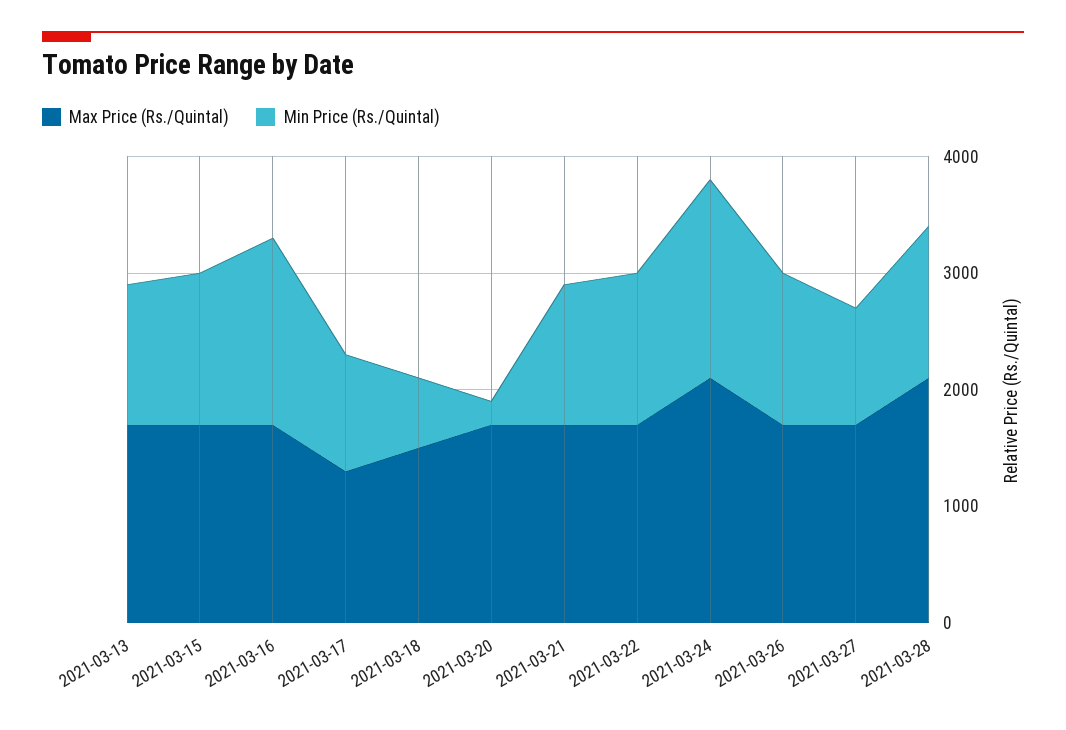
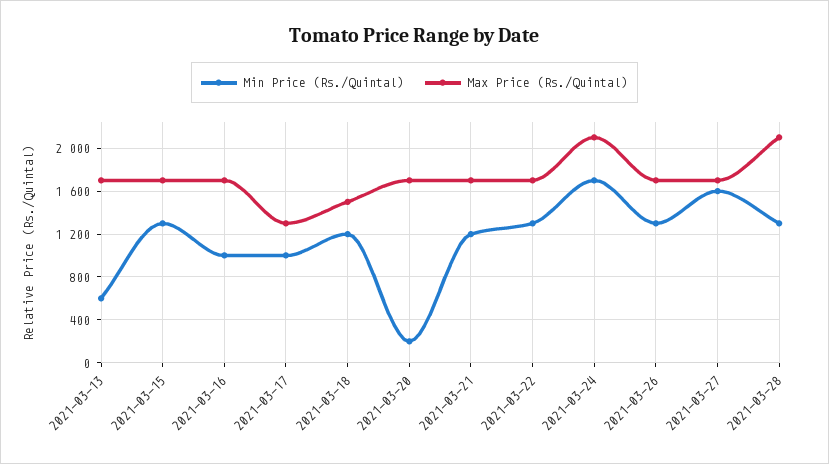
Min Price (Rs./Quintal), 2021-03-13: 1200 -> 600
Min Price (Rs./Quintal), 2021-03-16: 1600 -> 1000
Min Price (Rs./Quintal), 2021-03-18: 600 -> 1200
Min Price (Rs./Quintal), 2021-03-27: 1000 -> 1600

